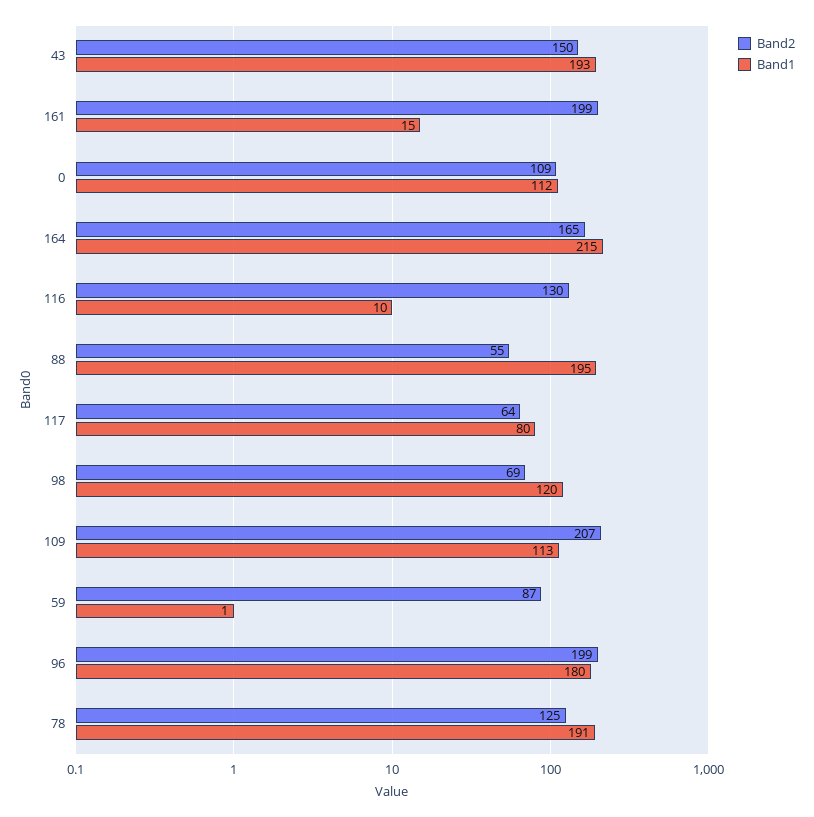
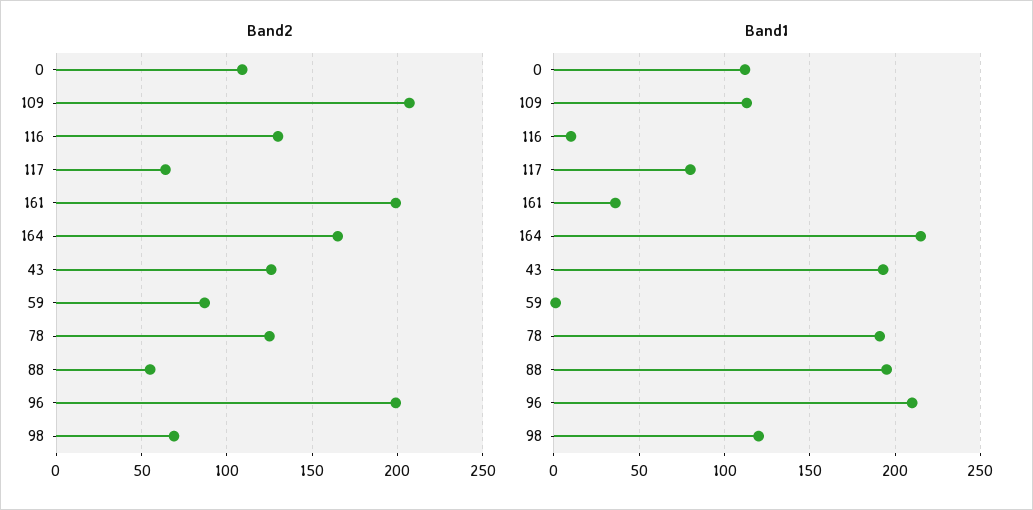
Band2, 43: 150 -> 125
Band1, 161: 15 -> 35
Band1, 96: 180 -> 210

